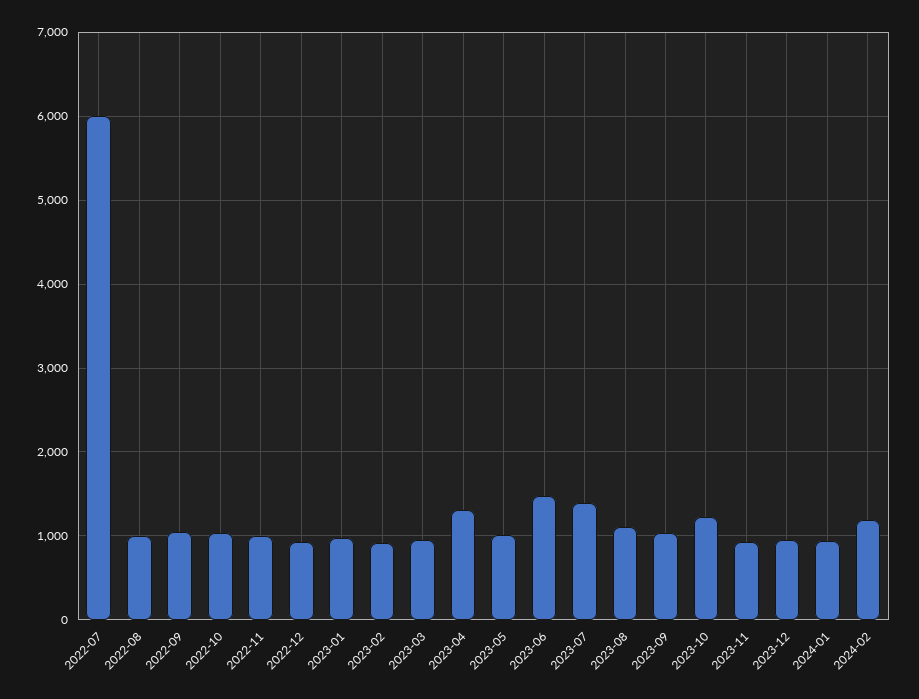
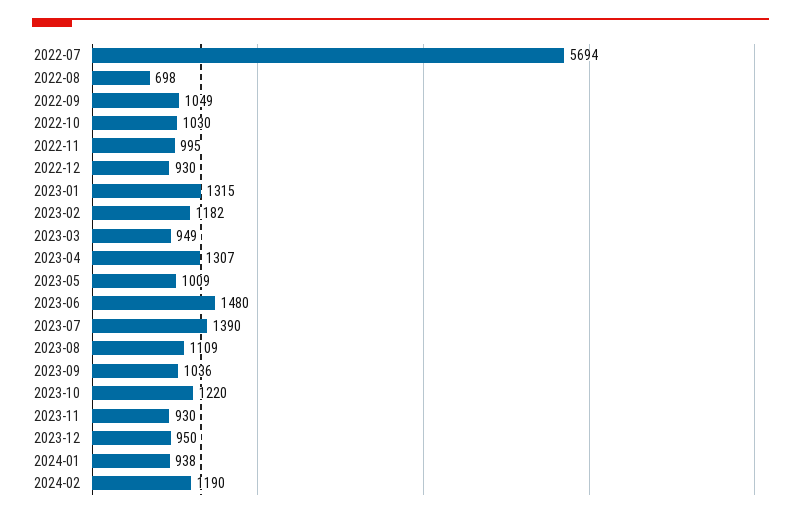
2022-07: 6000 -> 5694
2022-08: 1000 -> 698
2023-01: 1000 -> 1315
2023-02: 900 -> 1182

